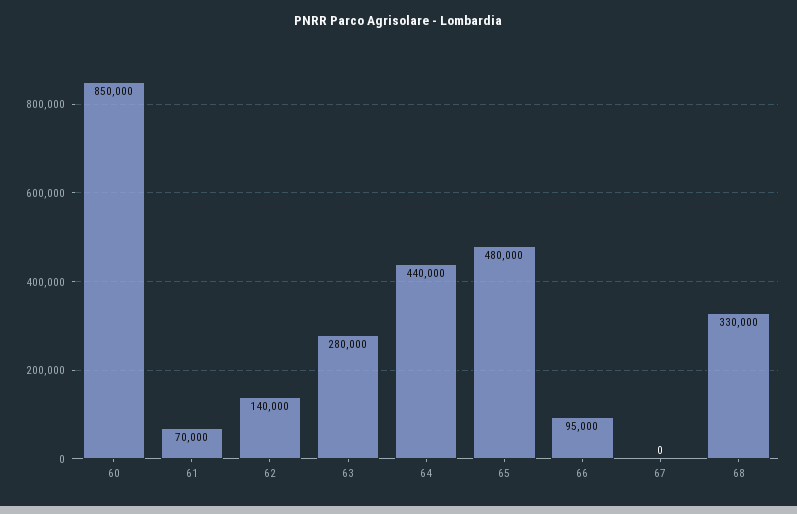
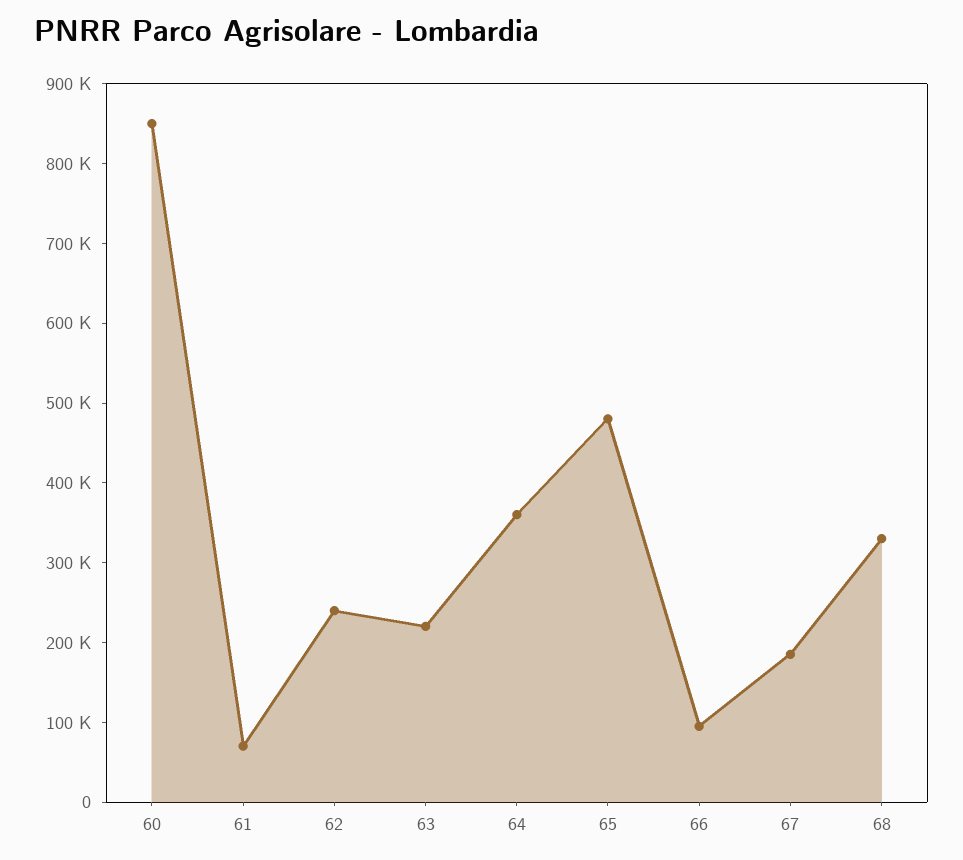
62: 140000 -> 240000
63: 280000 -> 220000
64: 440000 -> 360000
67: 0 -> 180000

